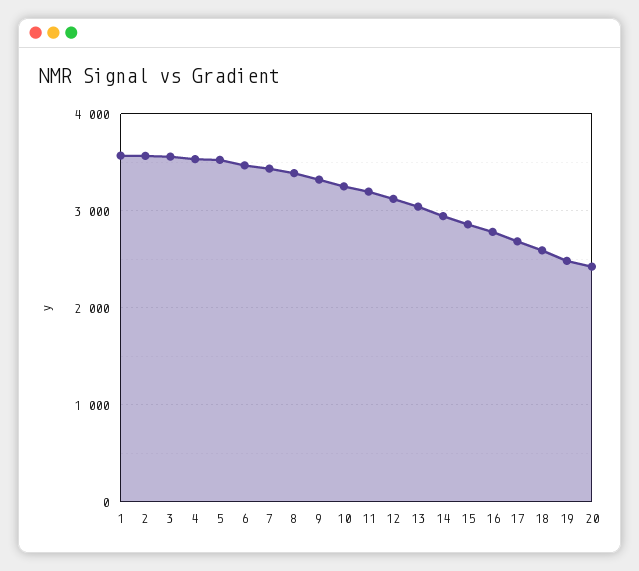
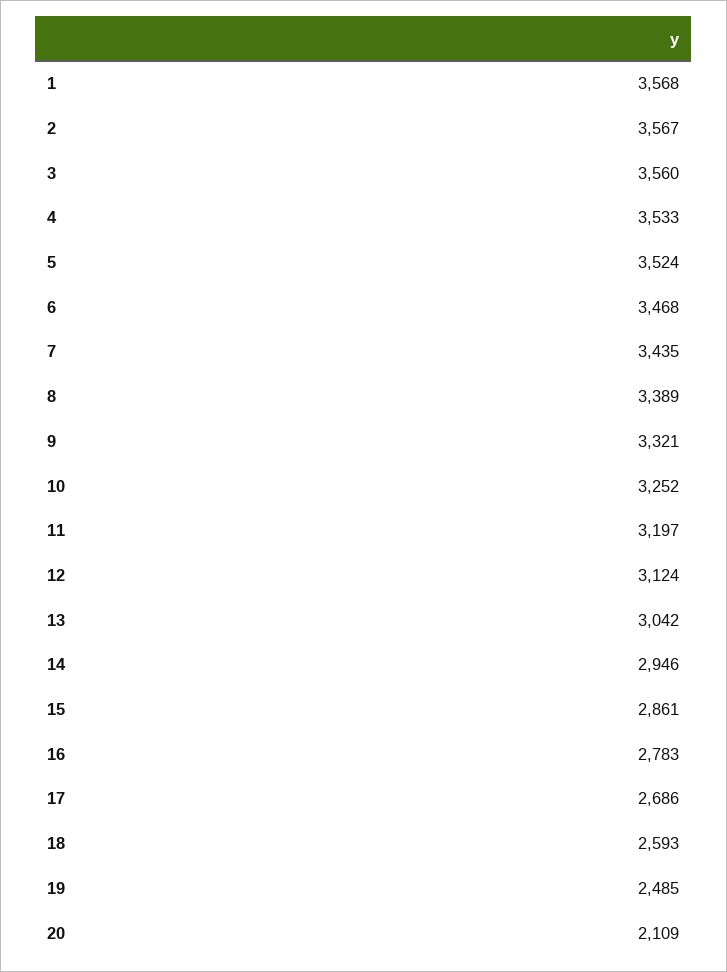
20: 2400 -> 2109

